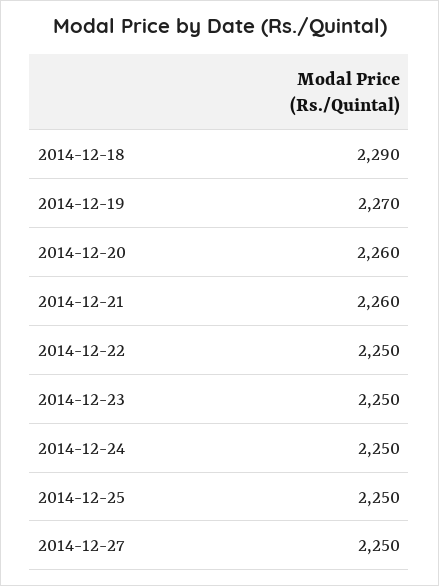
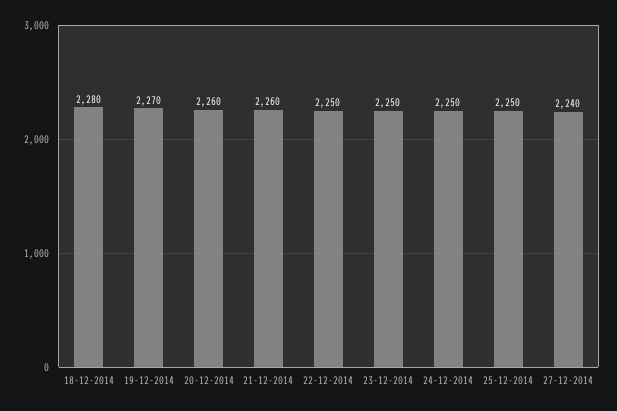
2014-12-18: 2290 -> 2280
2014-12-27: 2250 -> 2240

